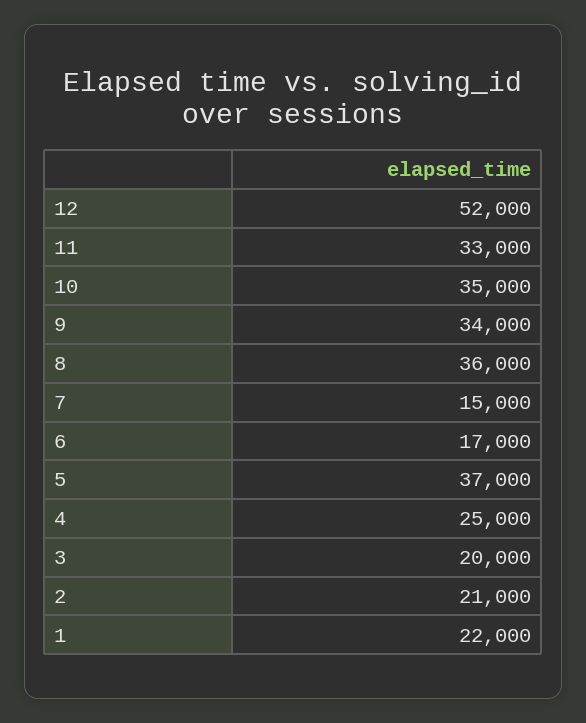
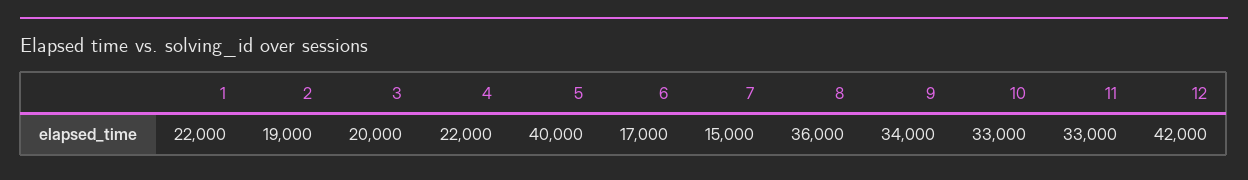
12: 52000 -> 42000
10: 35000 -> 33000
5: 37000 -> 40000
4: 25000 -> 22000
2: 21000 -> 19000

